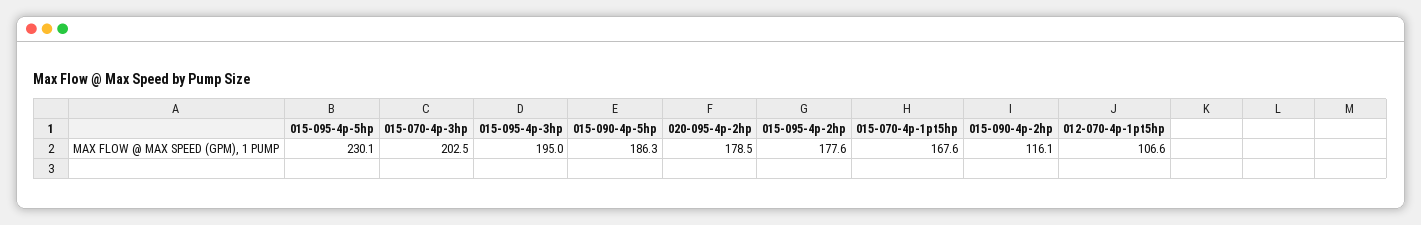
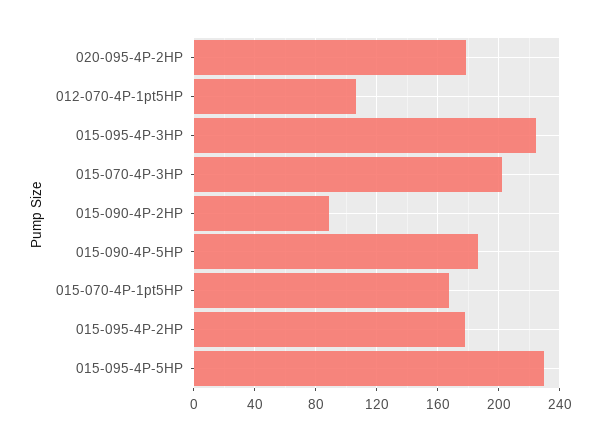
015-095-4p-3hp: 195 -> 225
015-090-4p-2hp: 116.1 -> 90

